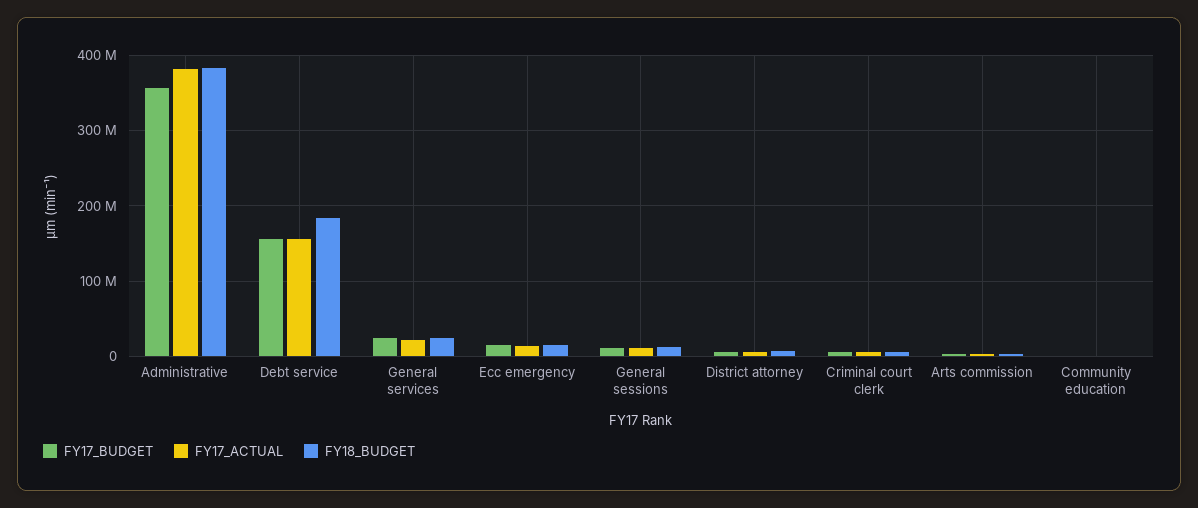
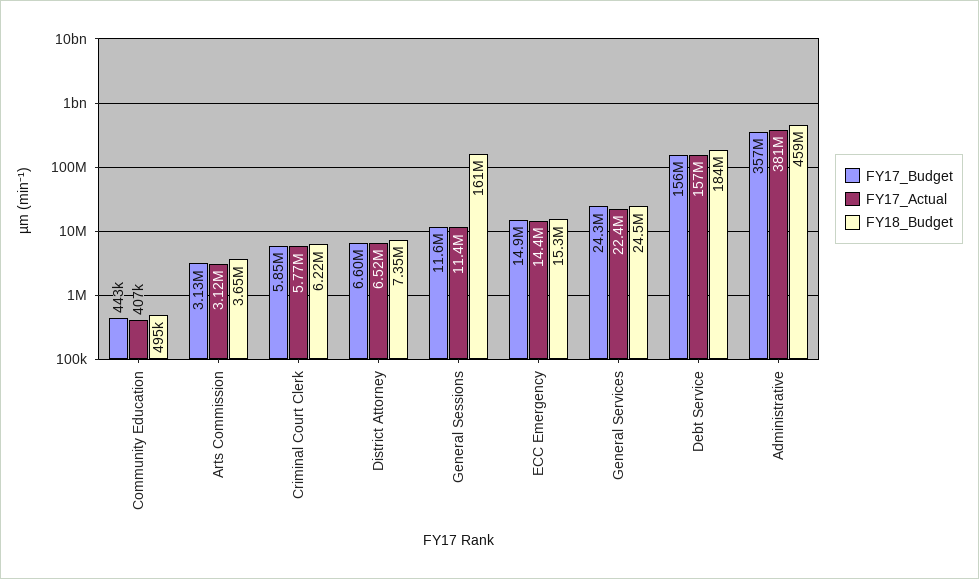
FY18_BUDGET, Administrative: 380000000 -> 459000000
FY18_BUDGET, General sessions: 10000000 -> 161000000

